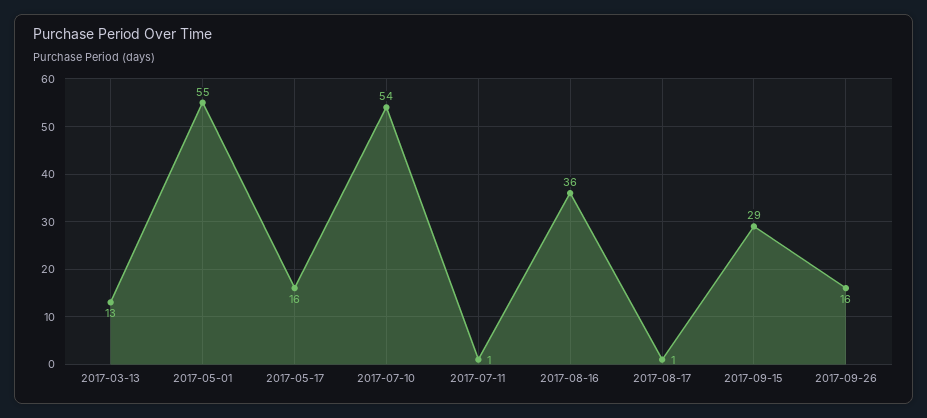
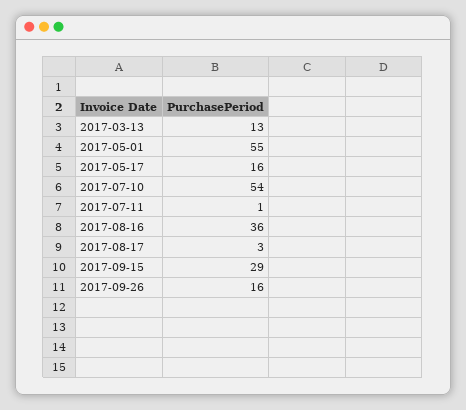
2017-08-17: 1 -> 3

